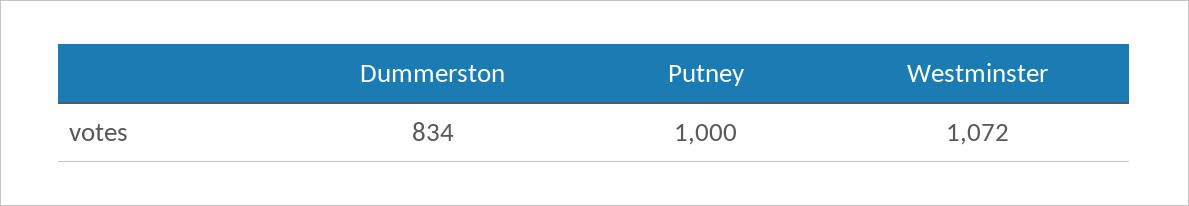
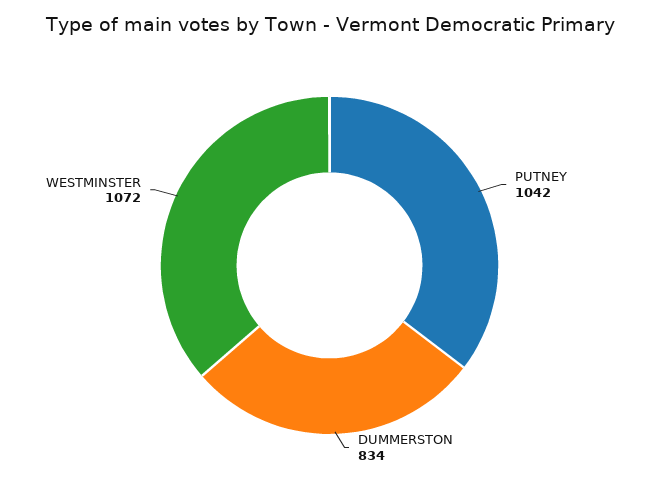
Putney: 1000 -> 1042

